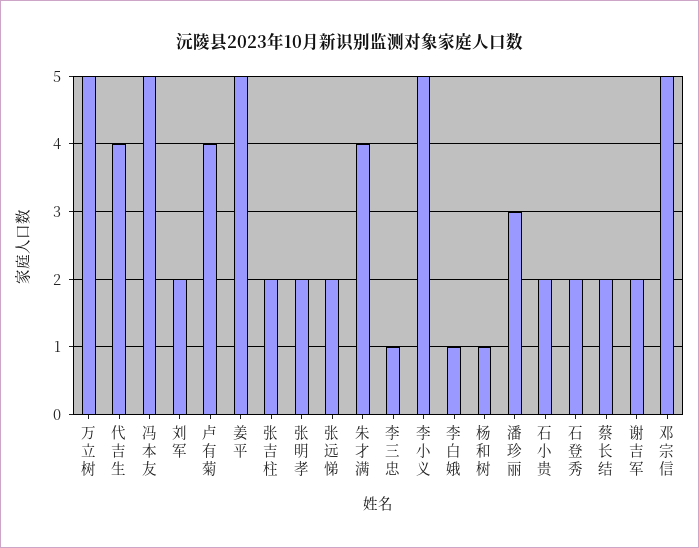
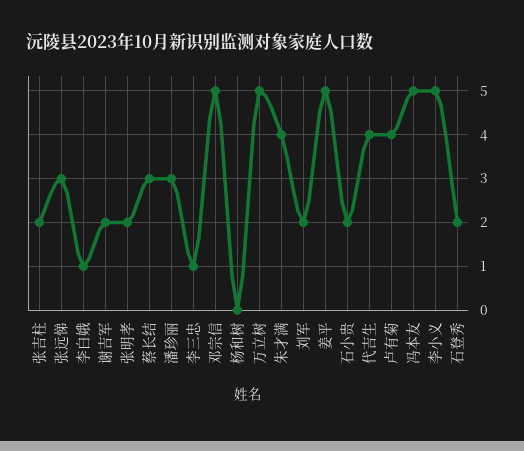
张远悌: 2 -> 3
杨和树: 1 -> 0
蔡长结: 2 -> 3

